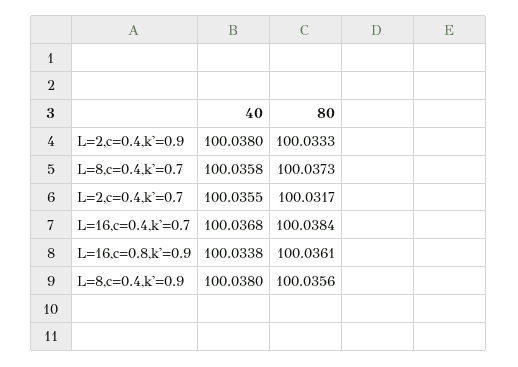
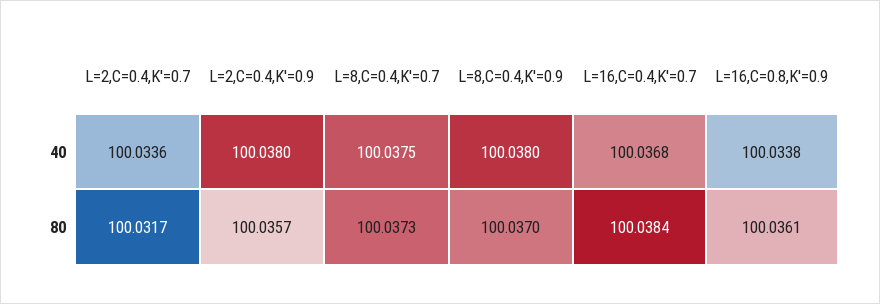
80, L=2,c=0.4,k'=0.9: 100.0333 -> 100.0357
40, L=8,c=0.4,k'=0.7: 100.0358 -> 100.0375
40, L=2,c=0.4,k'=0.7: 100.0355 -> 100.0336
80, L=8,c=0.4,k'=0.9: 100.0356 -> 100.037

